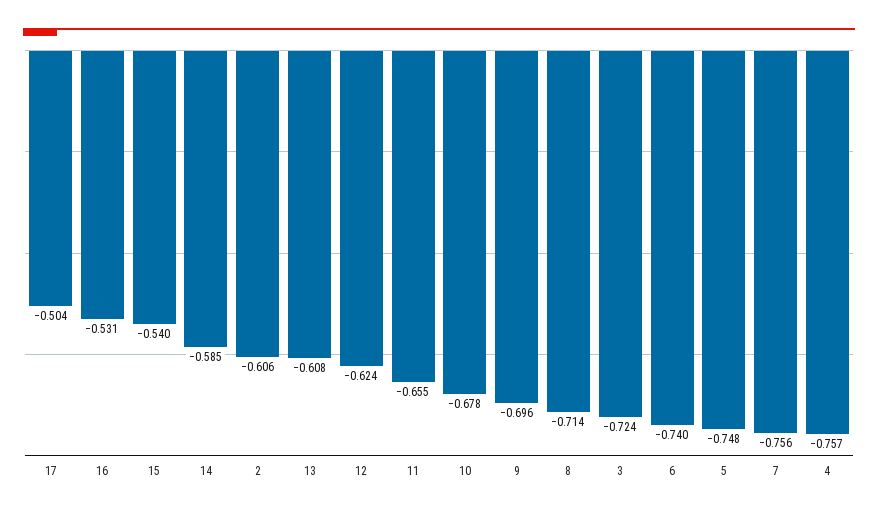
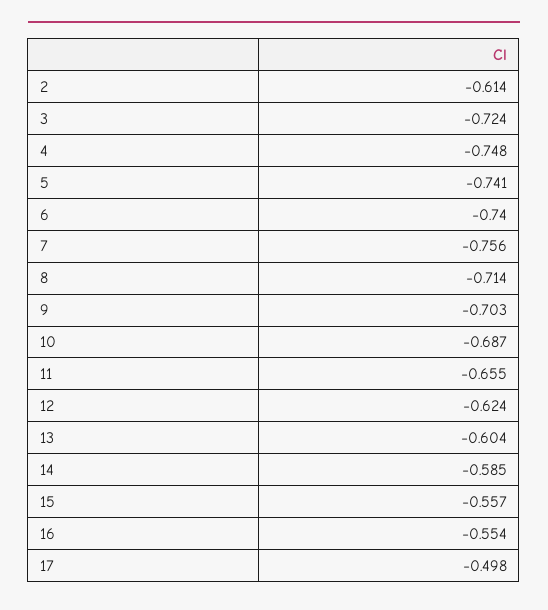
17: -0.504 -> -0.498
16: -0.531 -> -0.554
15: -0.54 -> -0.557
2: -0.606 -> -0.614
13: -0.608 -> -0.604
10: -0.678 -> -0.687
9: -0.696 -> -0.703
5: -0.748 -> -0.741
4: -0.757 -> -0.748

